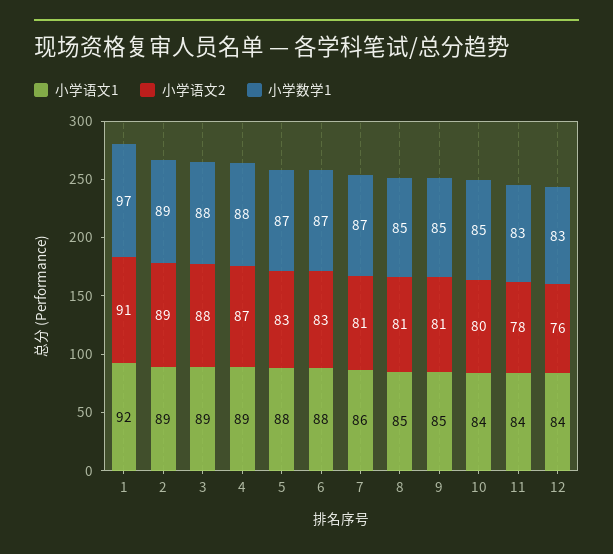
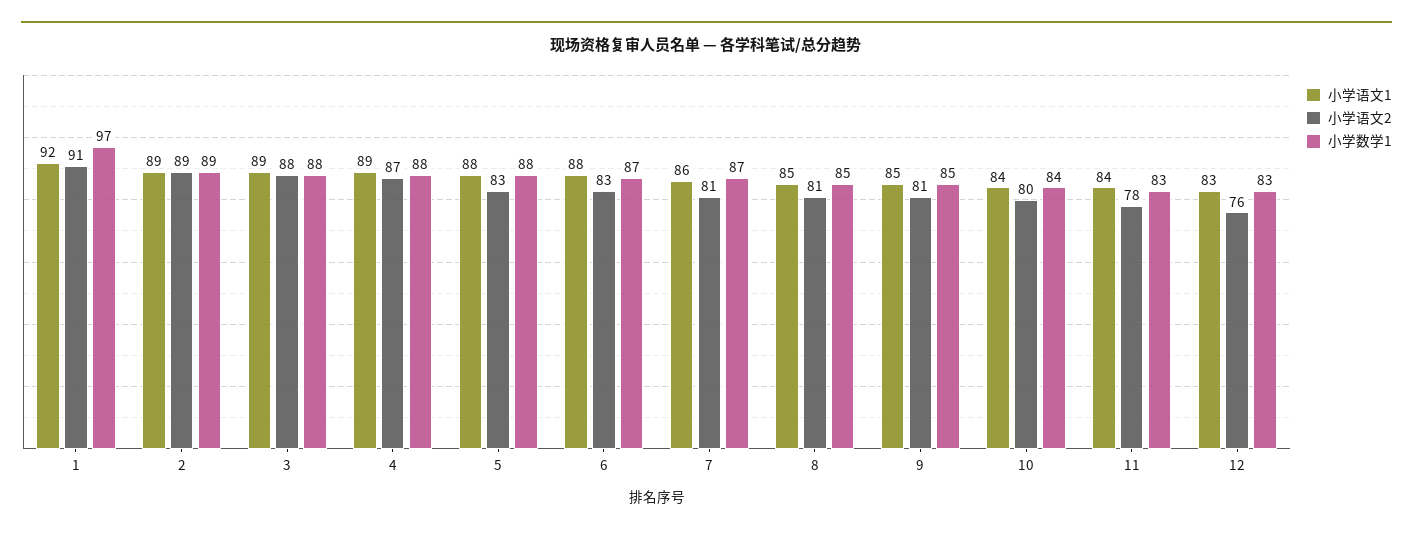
小学数学1, 5: 87 -> 88
小学数学1, 10: 85 -> 84
小学语文1, 12: 84 -> 83

